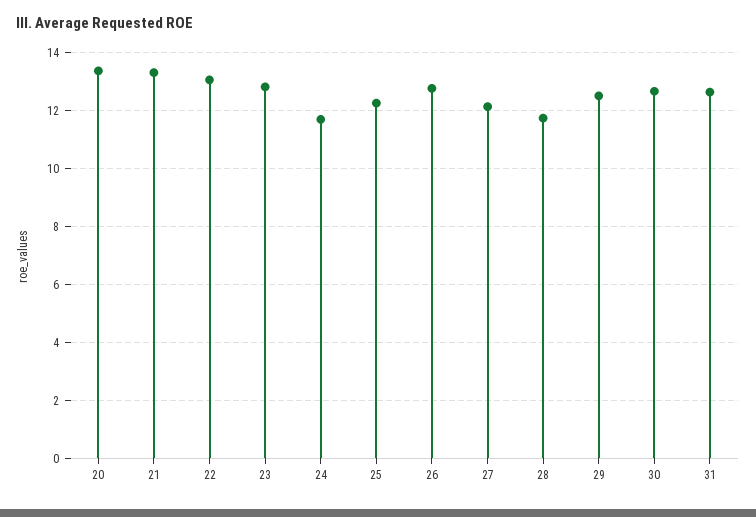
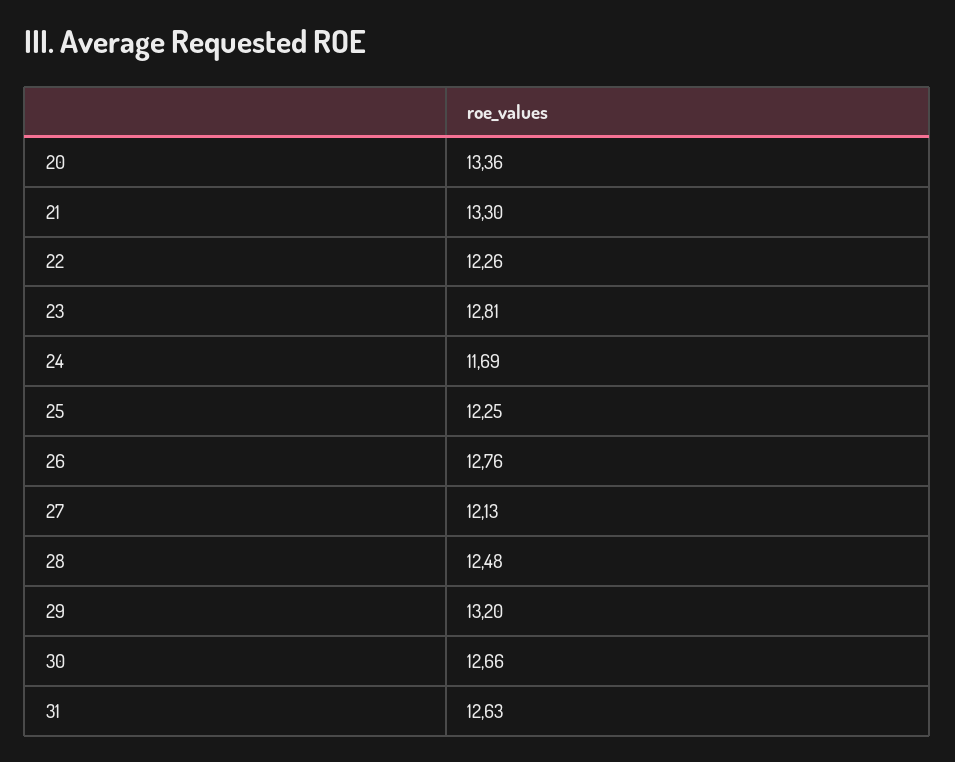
22: 13 -> 12.26
28: 11.75 -> 12.48
29: 12.5 -> 13.2

